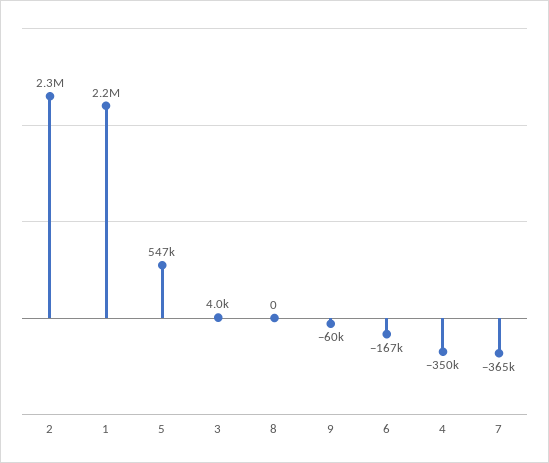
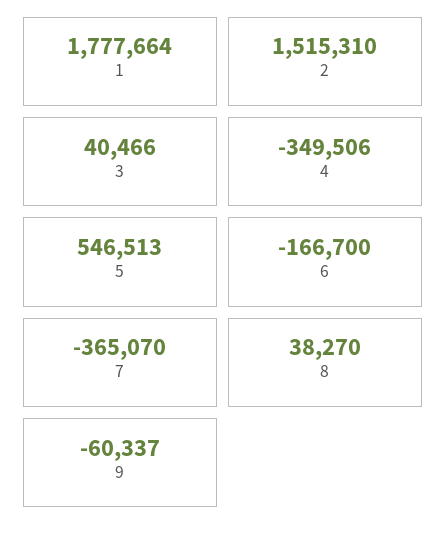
2: 2300000 -> 1515310
1: 2200000 -> 1777664
3: 4000 -> 40466
8: 0 -> 38270

